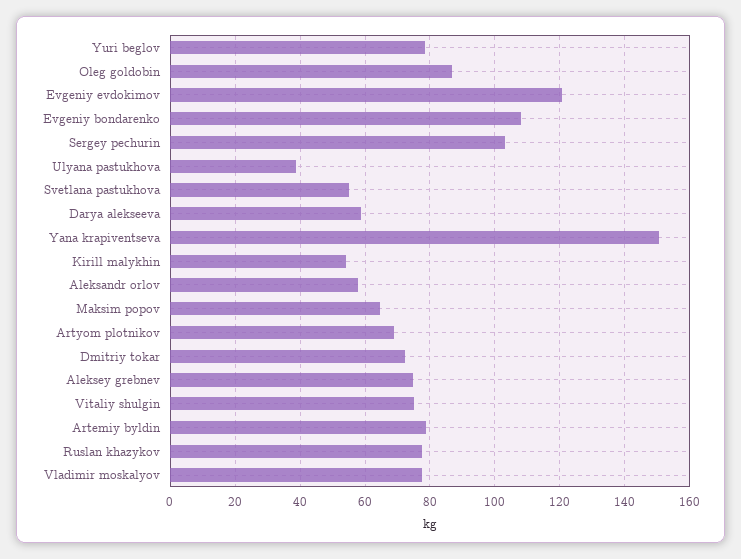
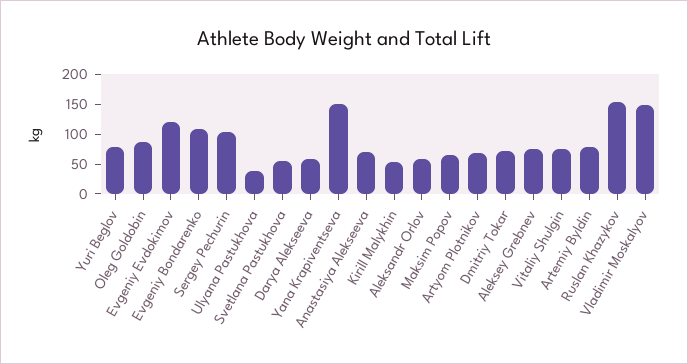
Ruslan khazykov: 78 -> 150
Vladimir moskalyov: 78 -> 150
Anastasiya Alekseeva: none -> 75

